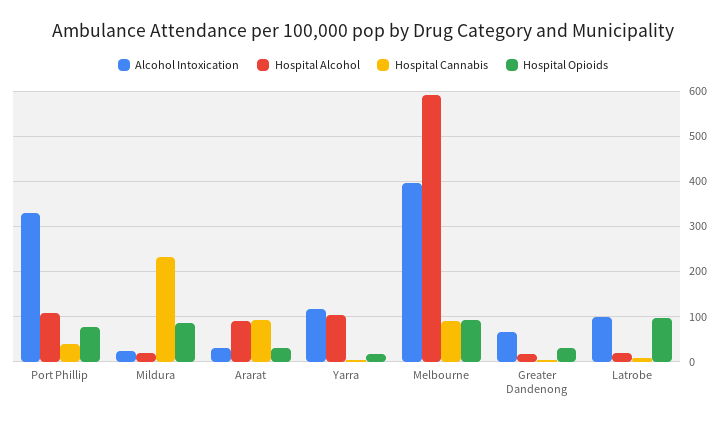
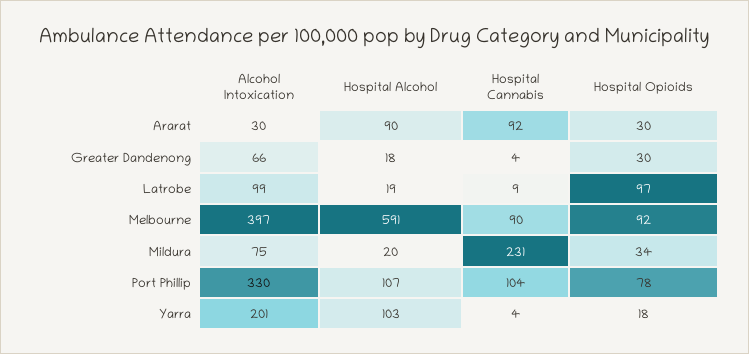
Hospital Cannabis, Port Phillip: 40 -> 104
Alcohol Intoxication, Mildura: 20 -> 75
Hospital Opioids, Mildura: 80 -> 34
Alcohol Intoxication, Yarra: 120 -> 201

